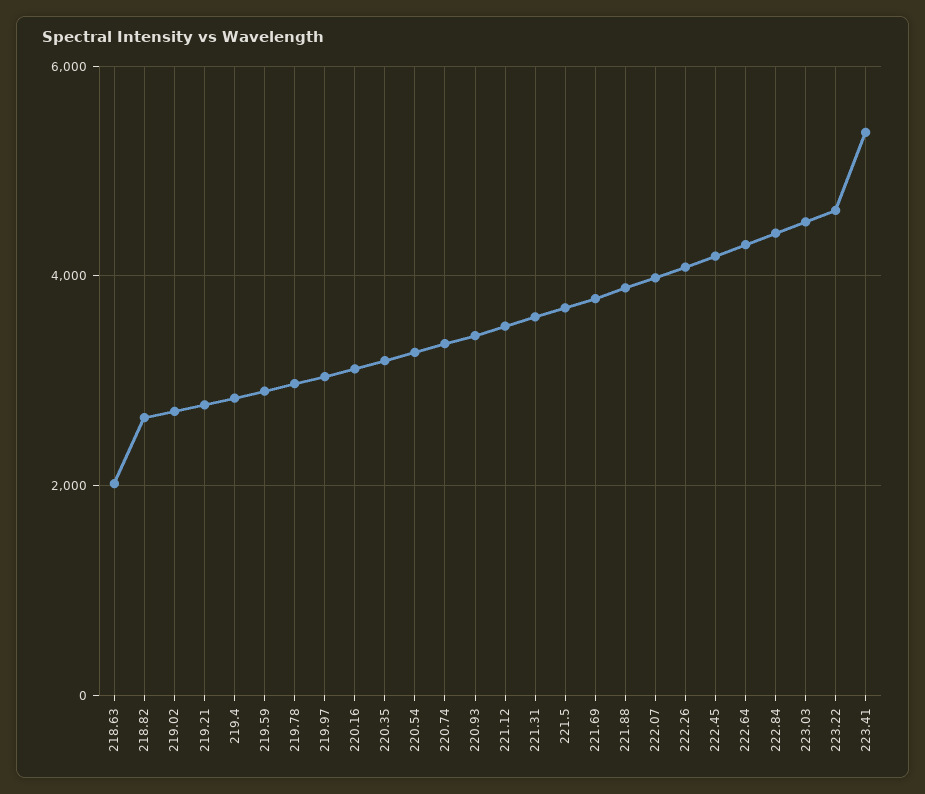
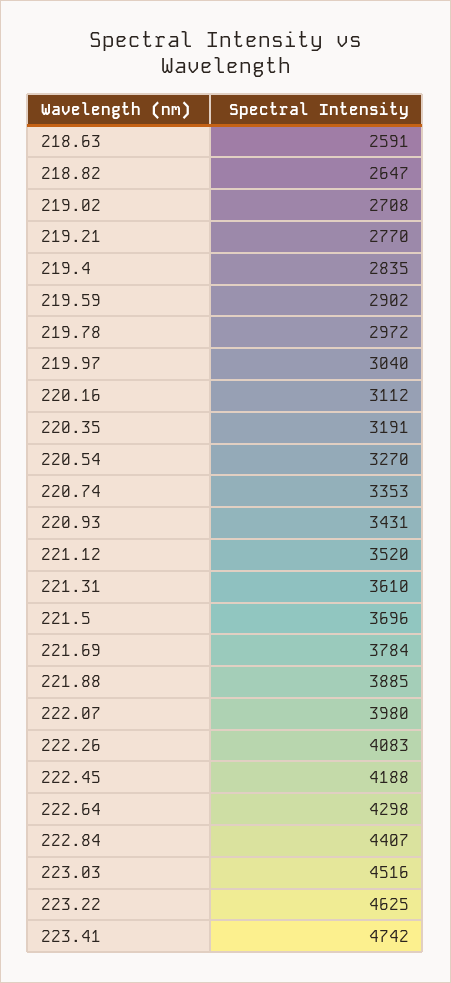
218.63: 2000 -> 2591
223.41: 5400 -> 4742

